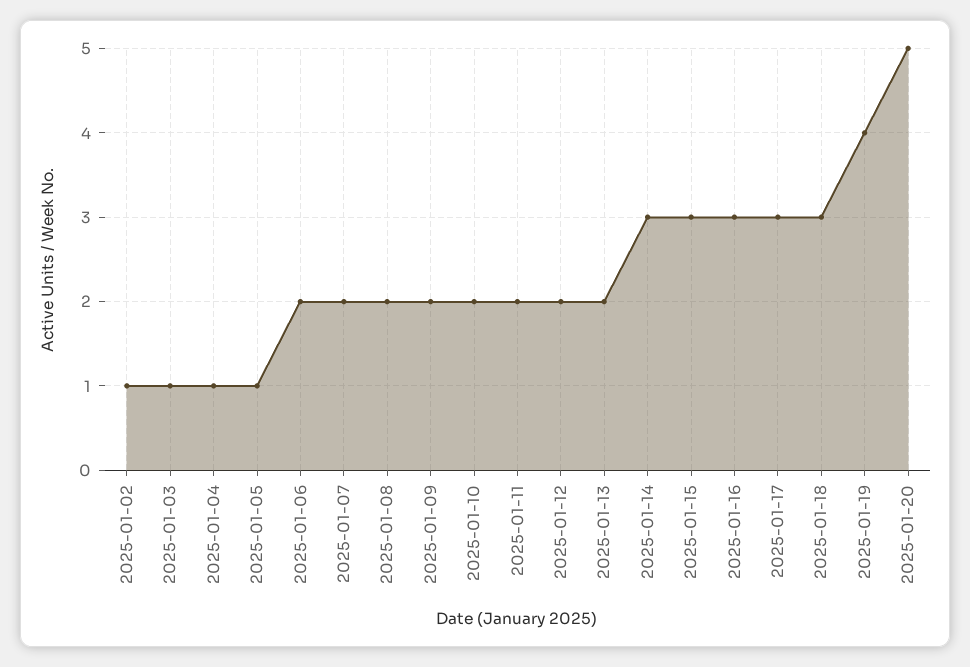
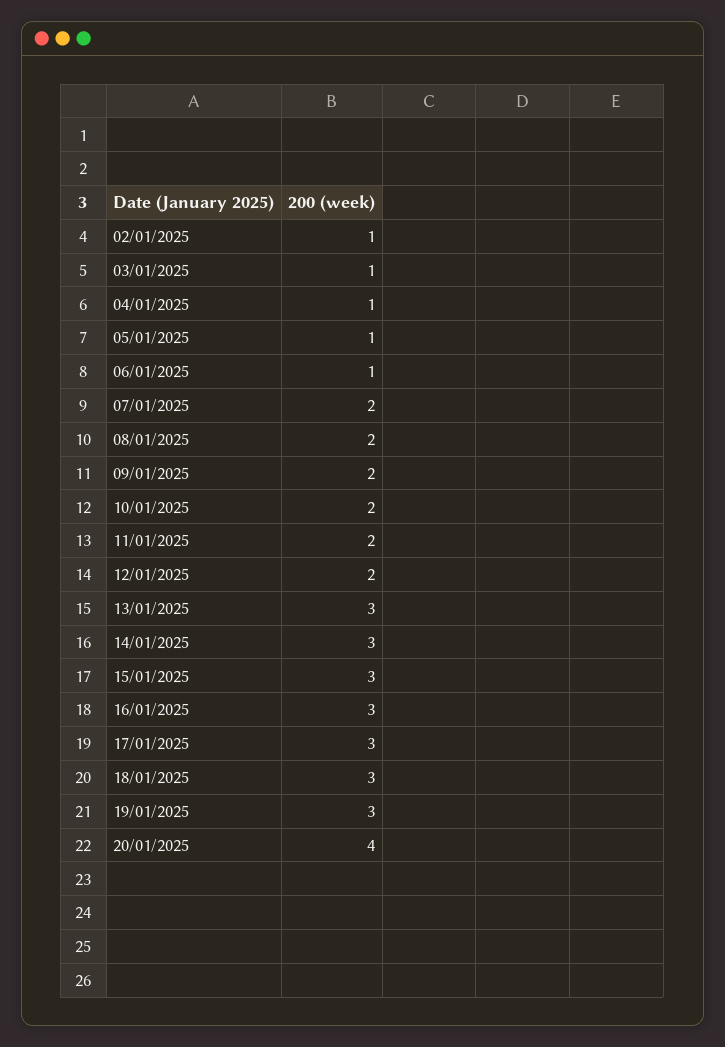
2025-01-06: 2 -> 1
2025-01-13: 2 -> 3
2025-01-19: 4 -> 3
2025-01-20: 5 -> 4

